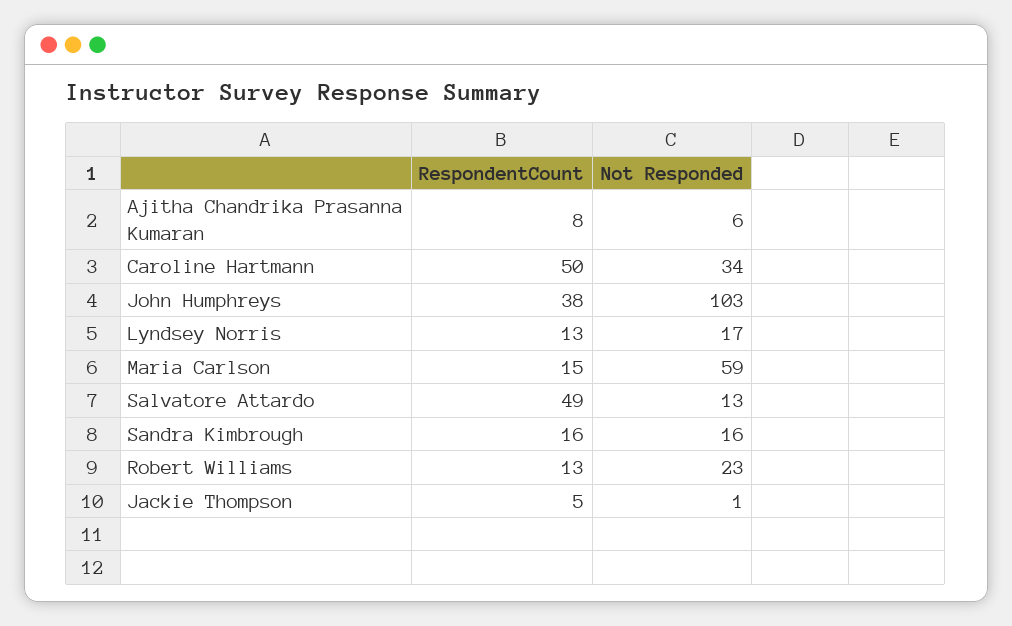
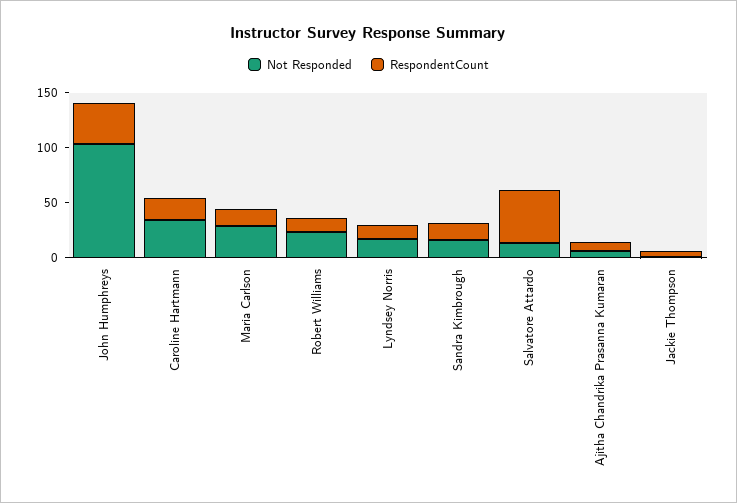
RespondentCount, Caroline Hartmann: 50 -> 20
Not Responded, Maria Carlson: 59 -> 30

